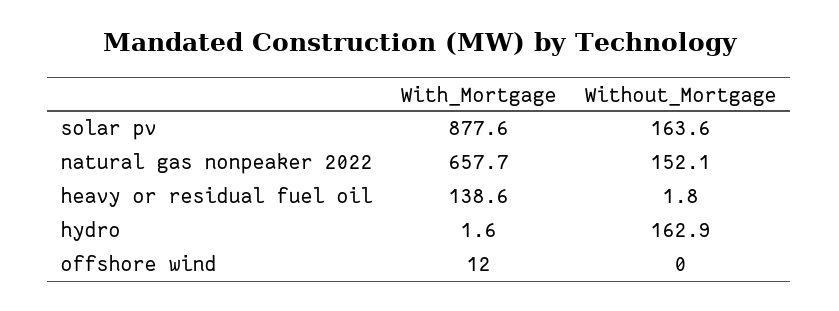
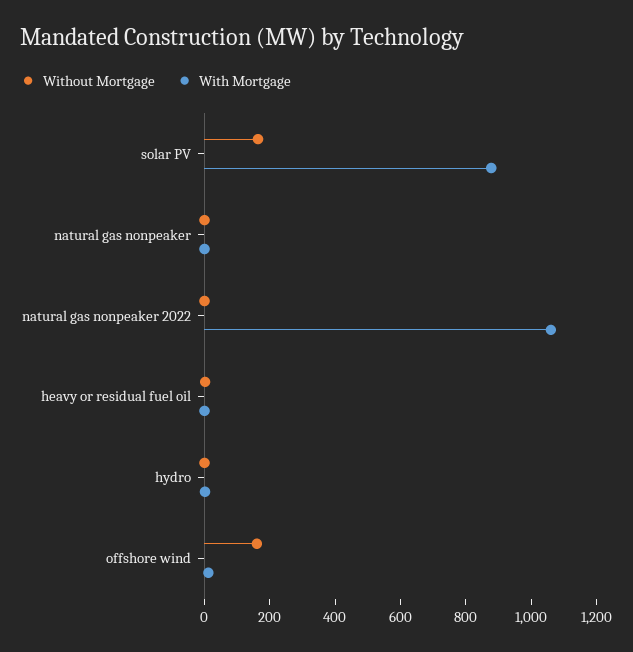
With_Mortgage, natural gas nonpeaker 2022: 657.7 -> 1050
Without_Mortgage, natural gas nonpeaker 2022: 152.1 -> 0
With_Mortgage, heavy or residual fuel oil: 138.6 -> 0
Without_Mortgage, hydro: 162.9 -> 0
Without_Mortgage, offshore wind: 0 -> 150
Without_Mortgage, natural gas nonpeaker: none -> 0
With_Mortgage, natural gas nonpeaker: none -> 0

